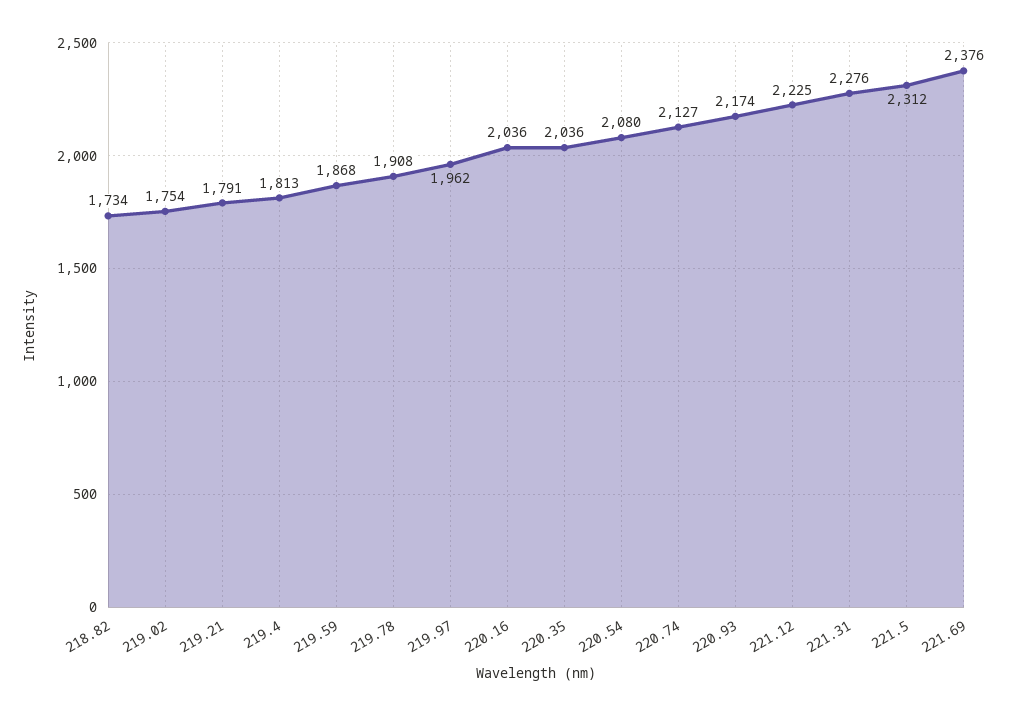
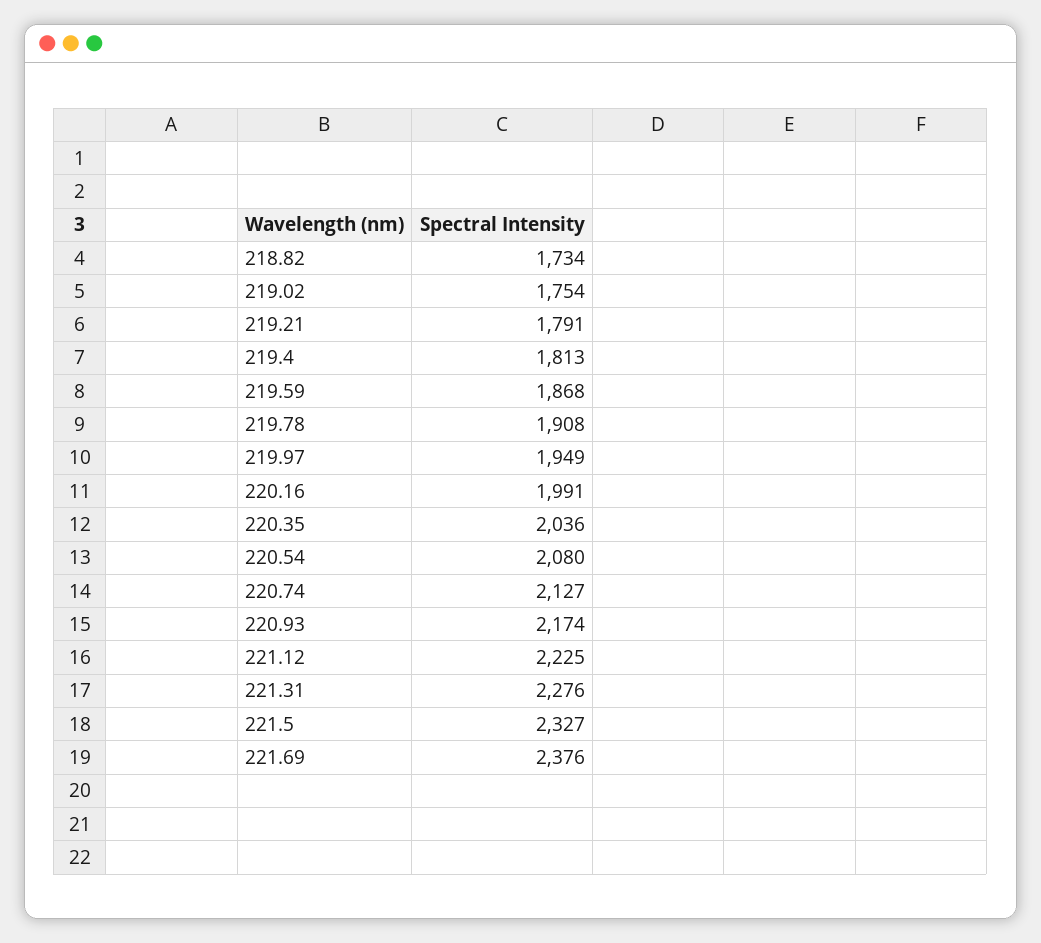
219.97: 1962 -> 1949
220.16: 2036 -> 1991
221.5: 2312 -> 2327

